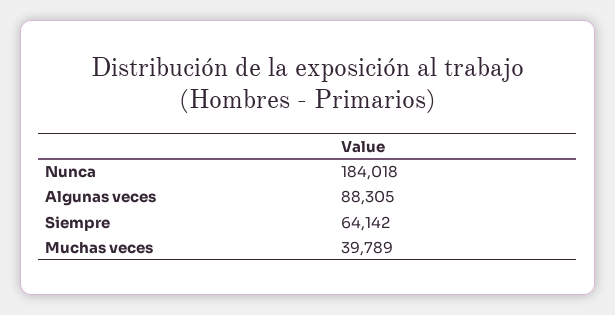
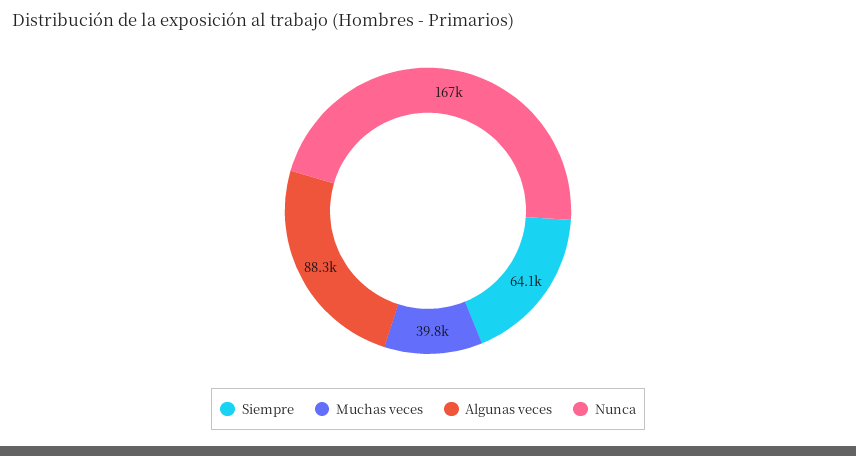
Nunca: 184018 -> 167000

